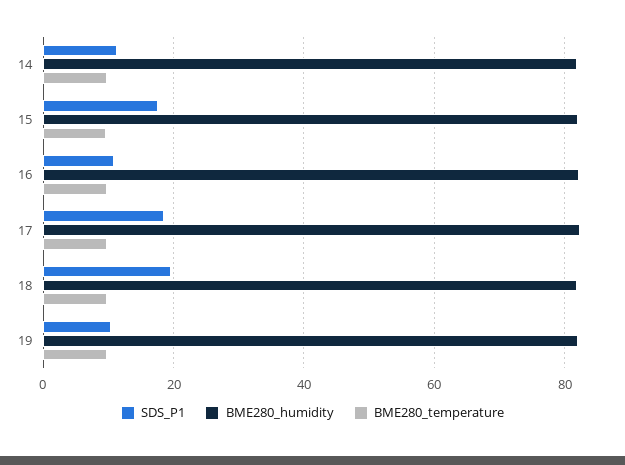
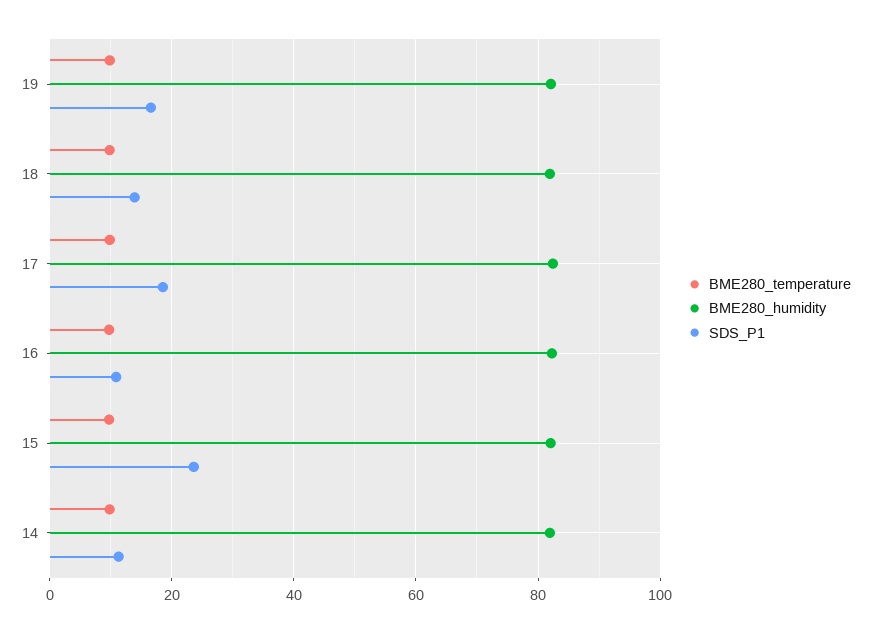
SDS_P1, 15: 18 -> 24
SDS_P1, 18: 20 -> 14
SDS_P1, 19: 10 -> 16

